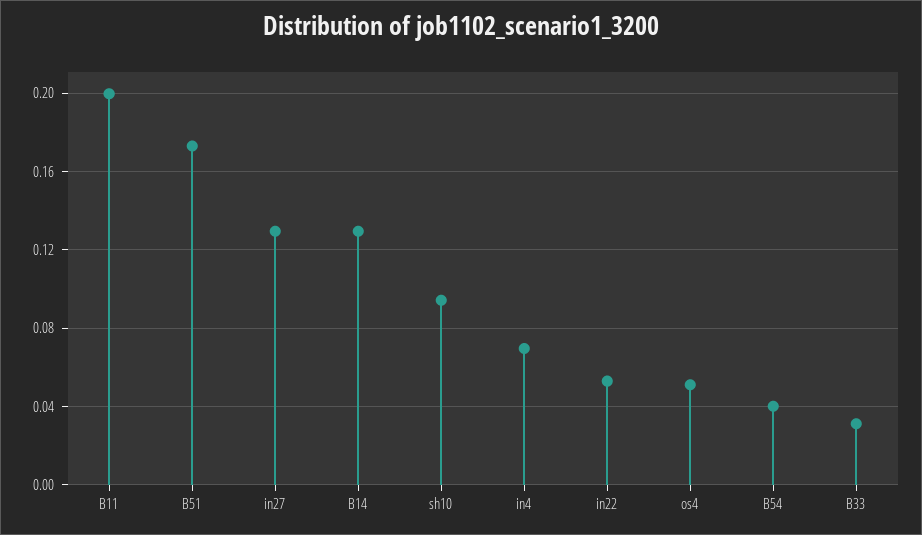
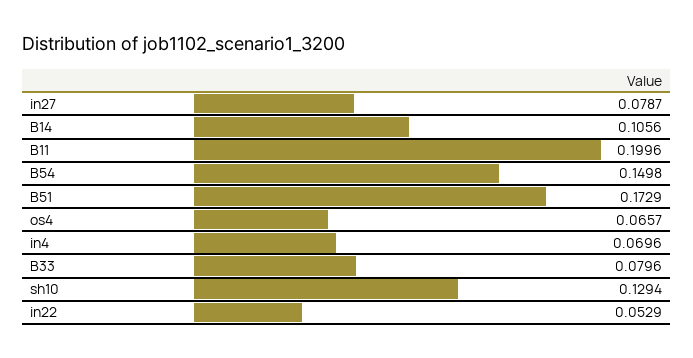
in27: 0.13 -> 0.0787
B14: 0.13 -> 0.1056
sh10: 0.095 -> 0.1294
os4: 0.05 -> 0.0657
B54: 0.04 -> 0.1498
B33: 0.03 -> 0.0796

